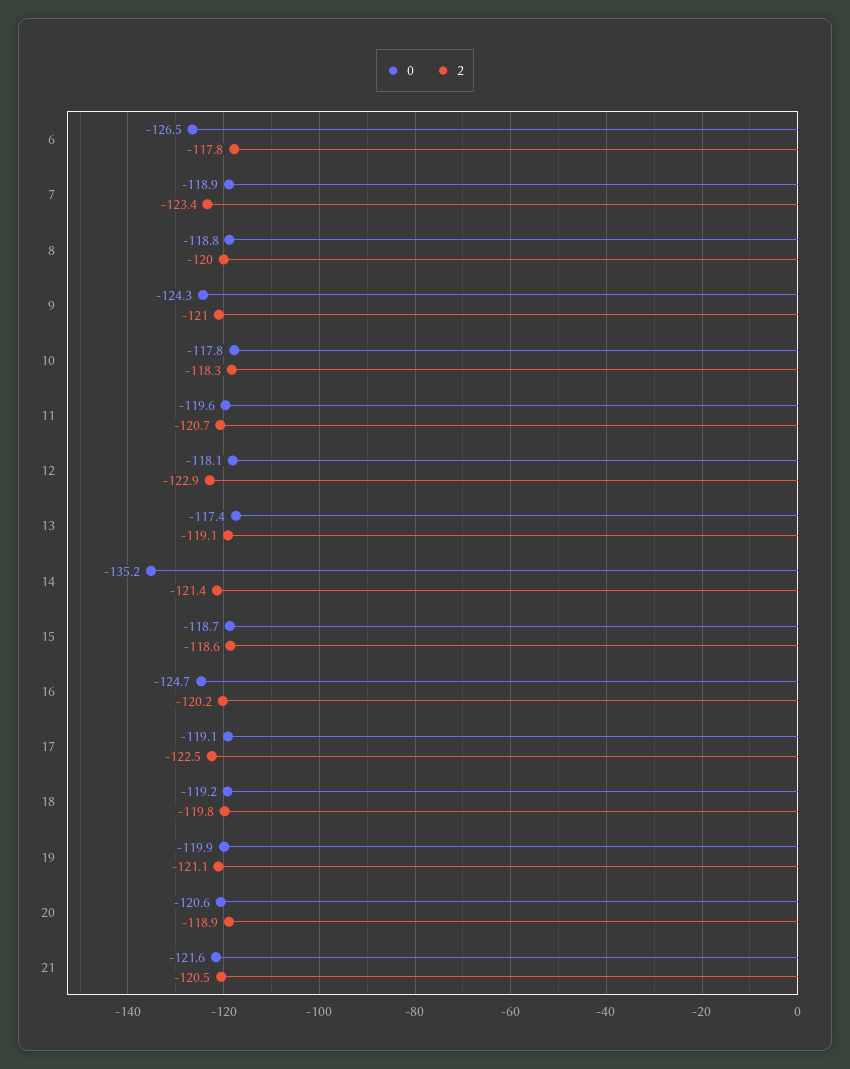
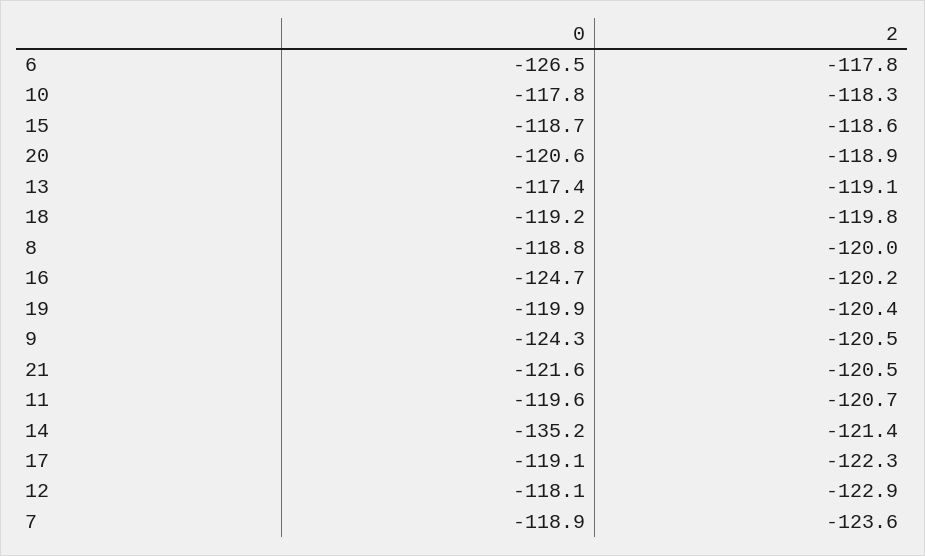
2, 7: -123.4 -> -123.6
2, 9: -121 -> -120.5
2, 17: -122.5 -> -122.3
2, 19: -121.1 -> -120.4

